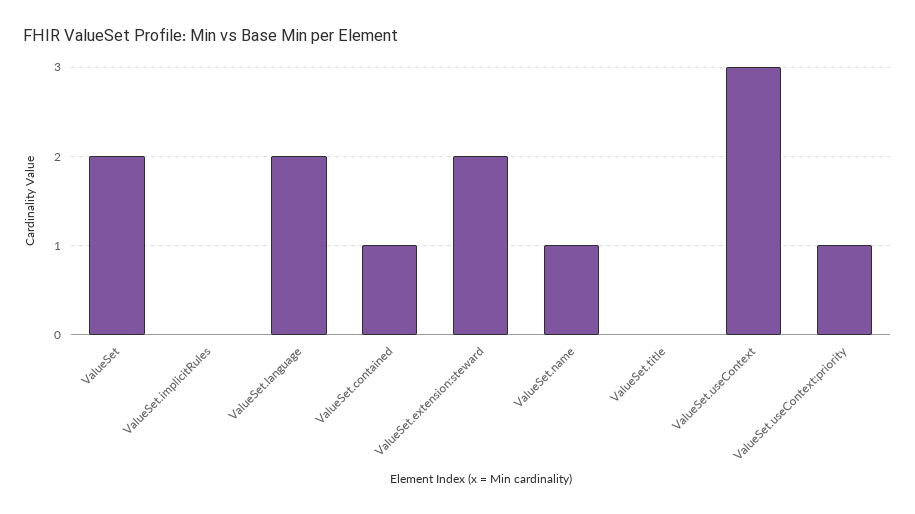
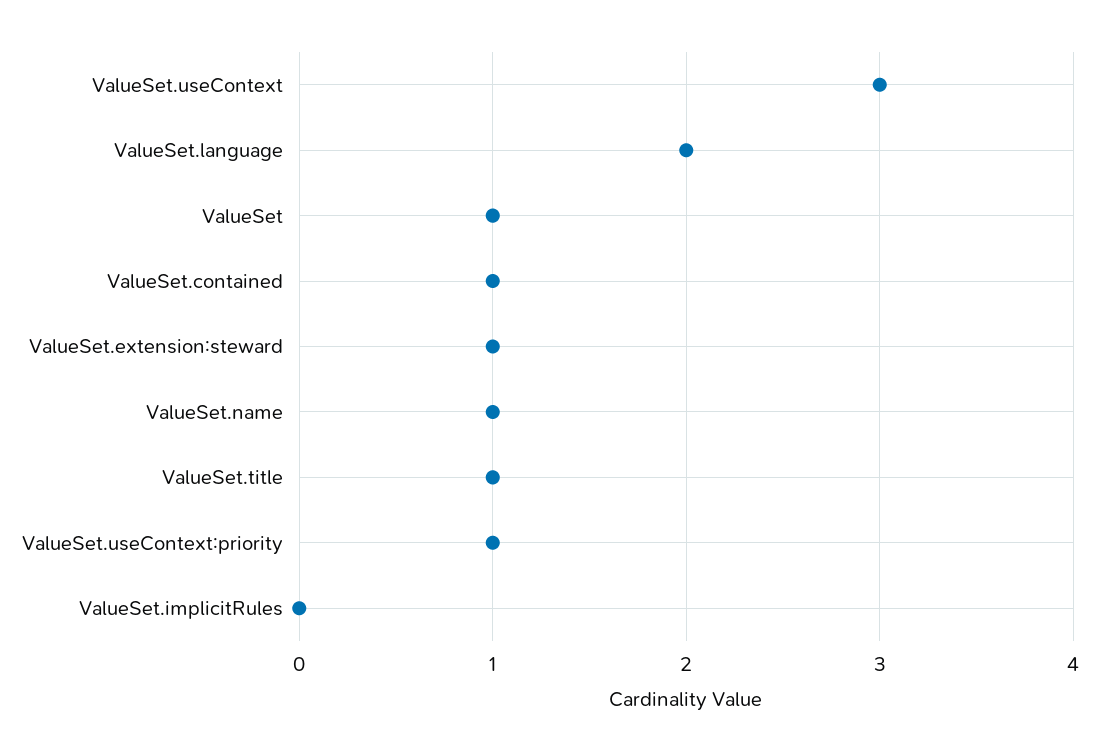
ValueSet: 2 -> 1
ValueSet.extension:steward: 2 -> 1
ValueSet.title: 0 -> 1

